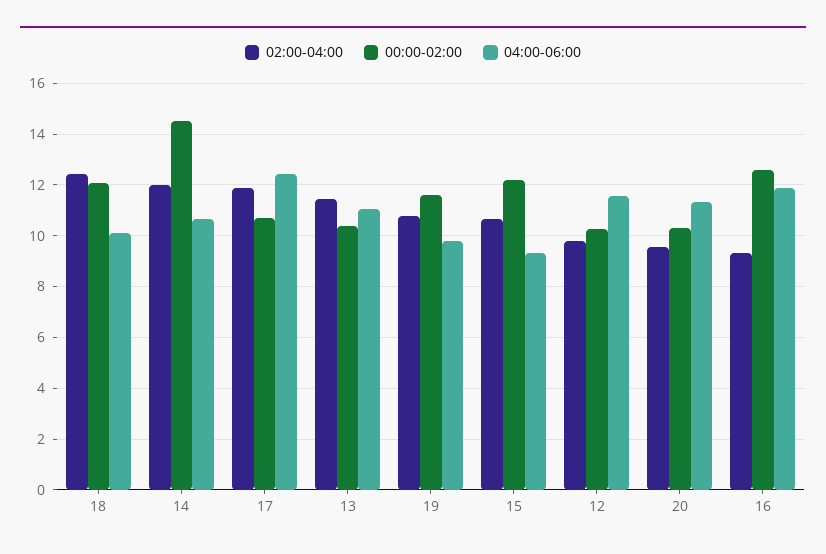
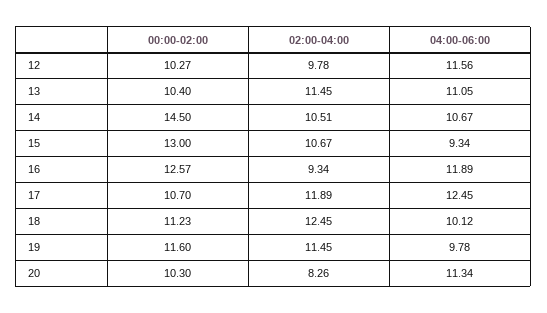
00:00-02:00, 18: 12 -> 11.23
02:00-04:00, 14: 12 -> 10.51
02:00-04:00, 19: 10.75 -> 11.45
00:00-02:00, 15: 12.25 -> 13
02:00-04:00, 20: 9.5 -> 8.26

